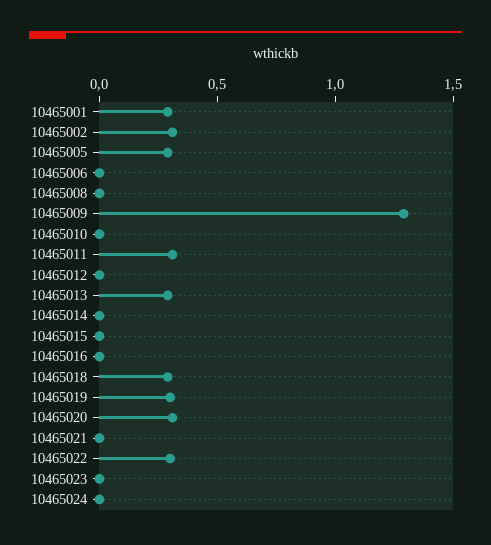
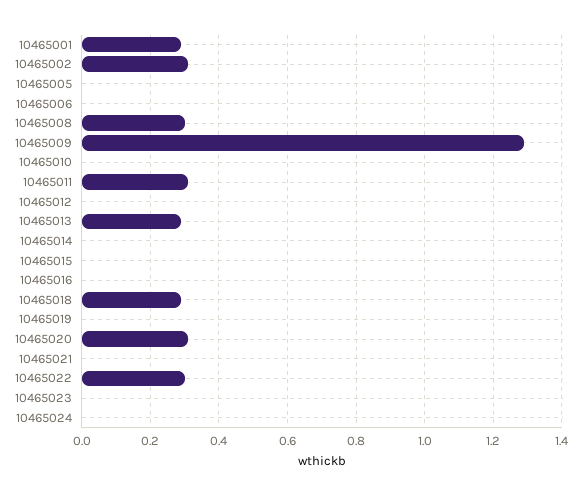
10465005: 0.3 -> 0
10465008: 0 -> 0.3
10465019: 0.3 -> 0

